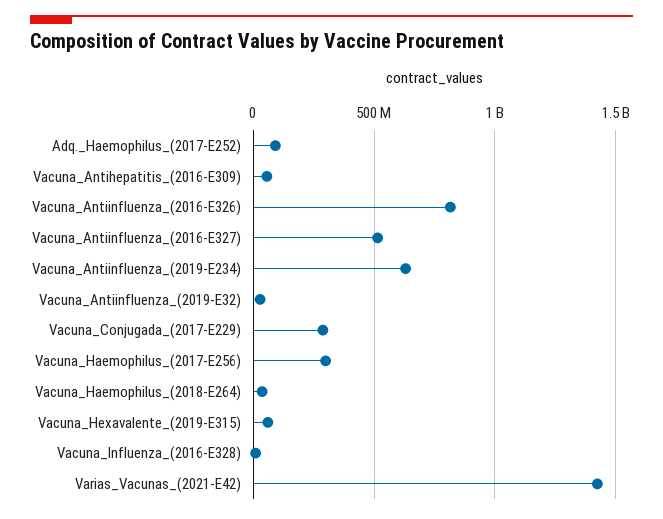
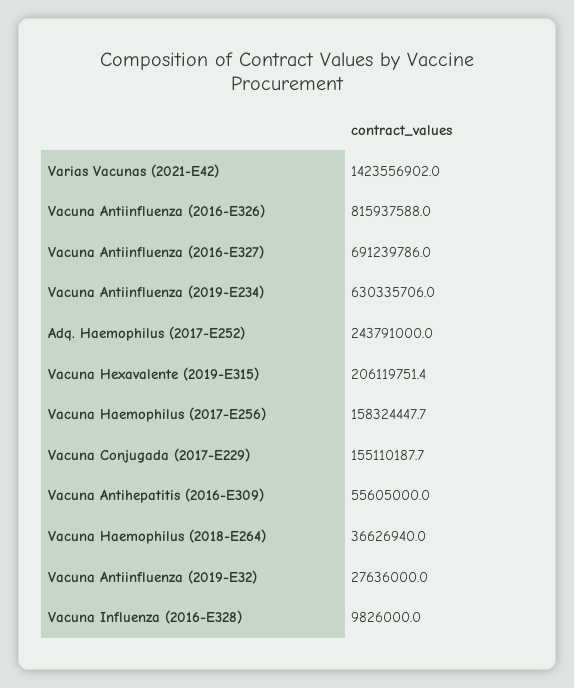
Adq._Haemophilus_(2017-E252): 100000000 -> 243791000
Vacuna_Antiinfluenza_(2016-E327): 500000000 -> 691239786
Vacuna_Conjugada_(2017-E229): 300000000 -> 155110187.7
Vacuna_Haemophilus_(2017-E256): 300000000 -> 158324447.7
Vacuna_Hexavalente_(2019-E315): 50000000 -> 206119751.4

